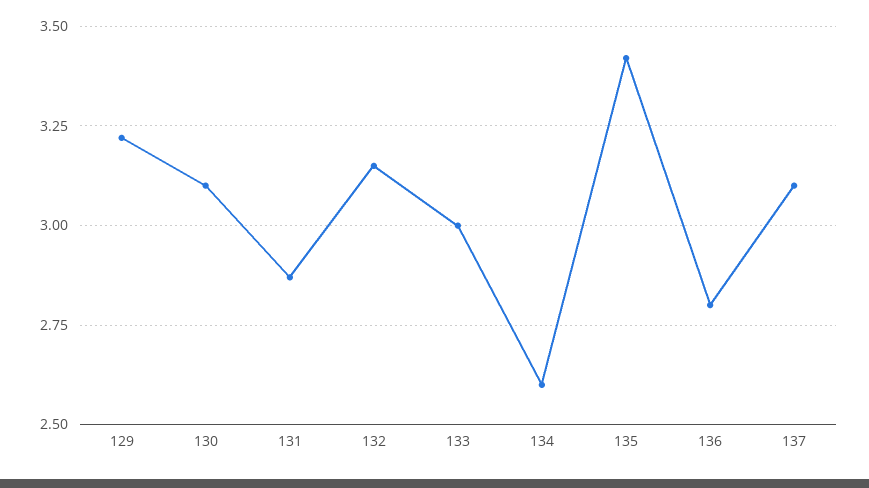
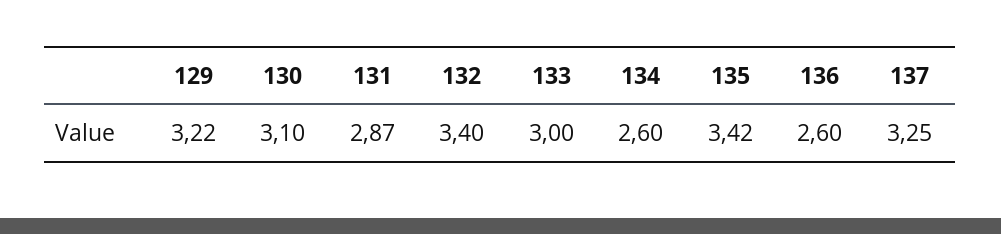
132: 3.15 -> 3.4
136: 2.8 -> 2.6
137: 3.1 -> 3.25

